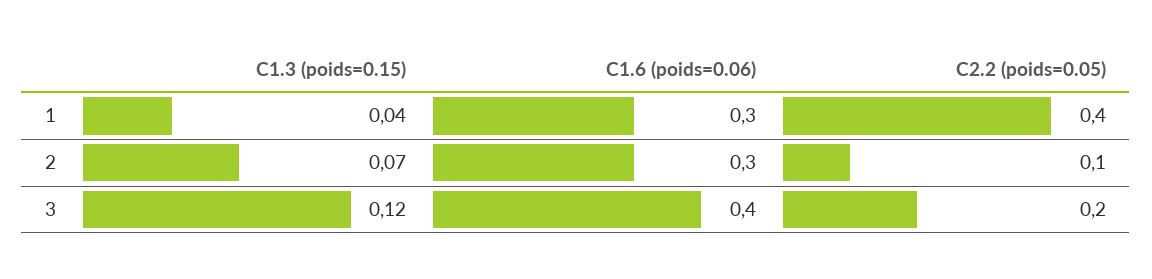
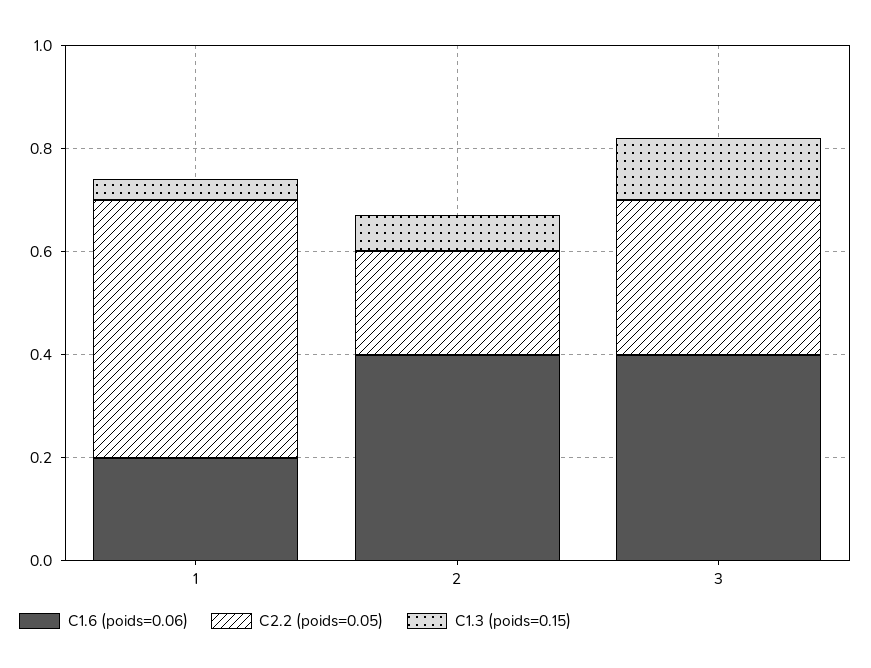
C1.6 (poids=0.06), 1: 0.3 -> 0.2
C2.2 (poids=0.05), 1: 0.4 -> 0.5
C1.6 (poids=0.06), 2: 0.3 -> 0.4
C2.2 (poids=0.05), 2: 0.1 -> 0.2
C2.2 (poids=0.05), 3: 0.2 -> 0.3

